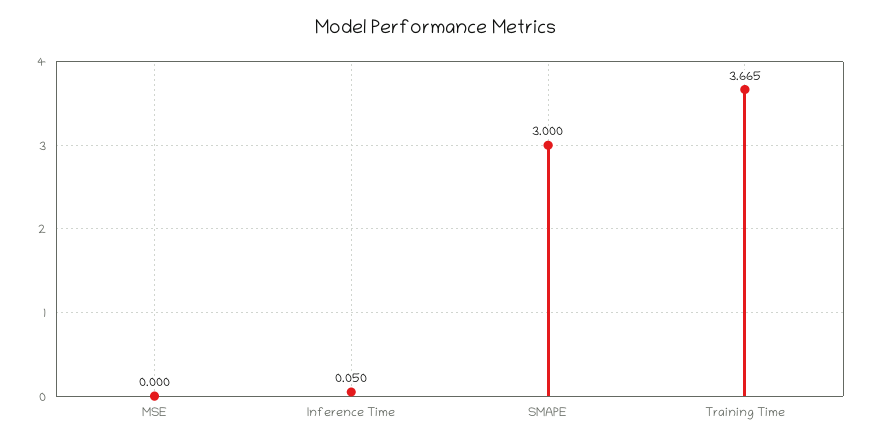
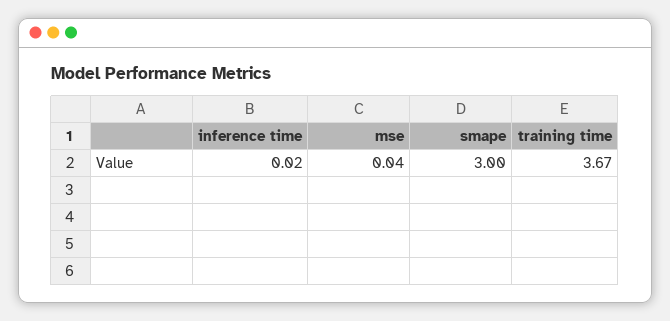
MSE: 0 -> 0.04
Inference Time: 0.05 -> 0.02

